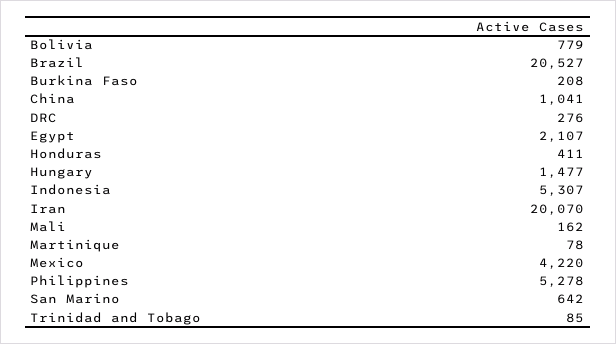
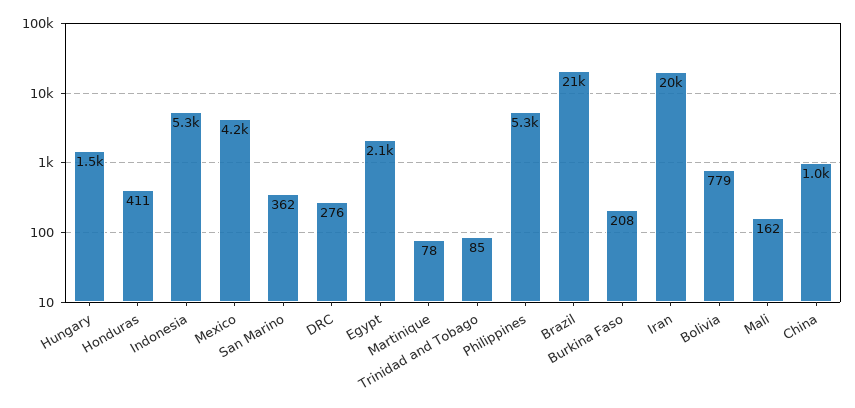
San Marino: 642 -> 362

